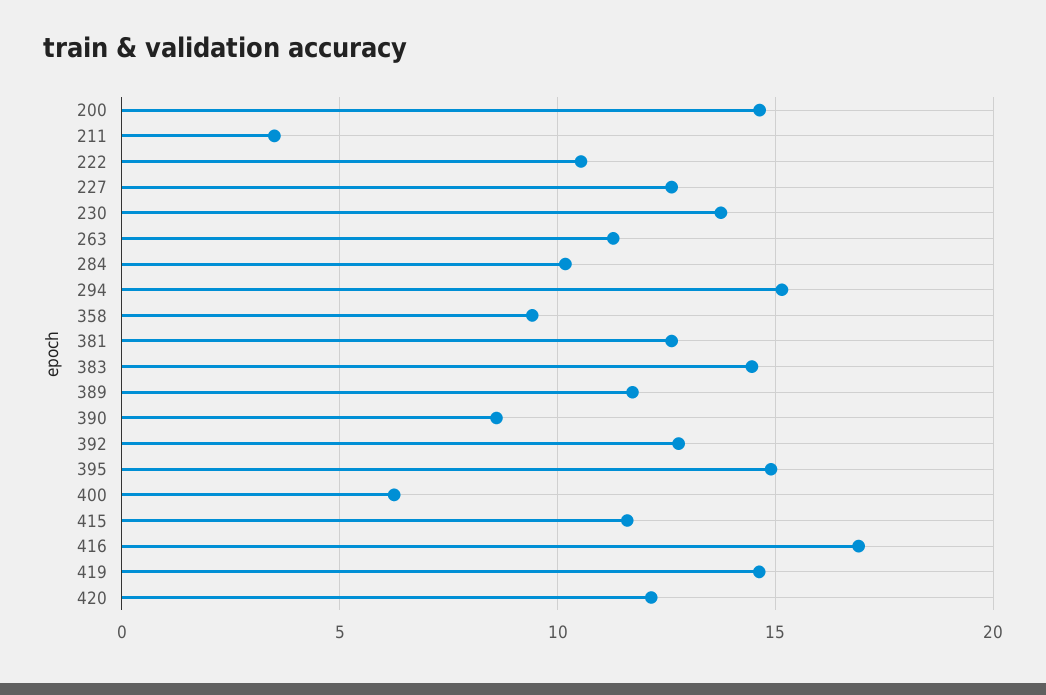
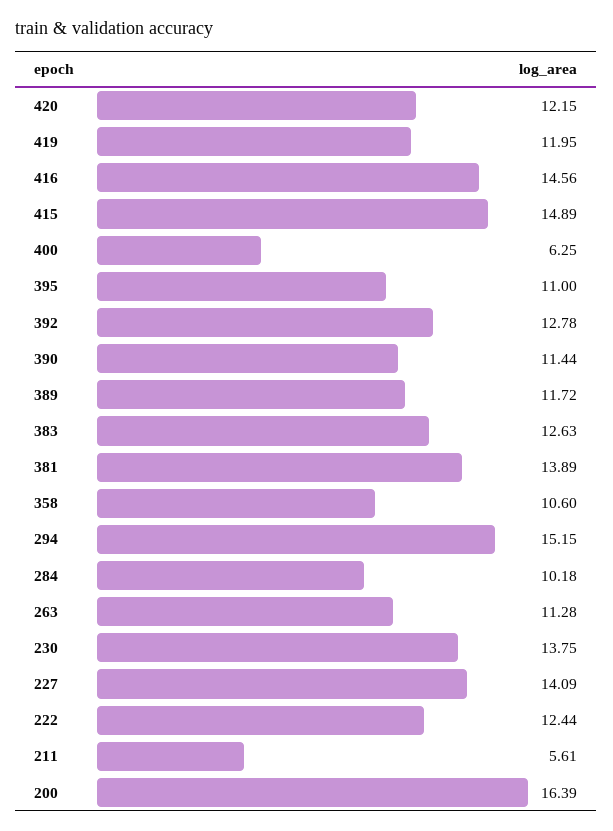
200: 14.5 -> 16.39
211: 3.5 -> 5.61
222: 10.5 -> 12.44
227: 12.5 -> 14.09
358: 9.5 -> 10.6
381: 12.5 -> 13.89
383: 14.5 -> 12.63
390: 8.5 -> 11.44
395: 15 -> 11
415: 11.5 -> 14.89
416: 17 -> 14.56
419: 14.5 -> 11.95

